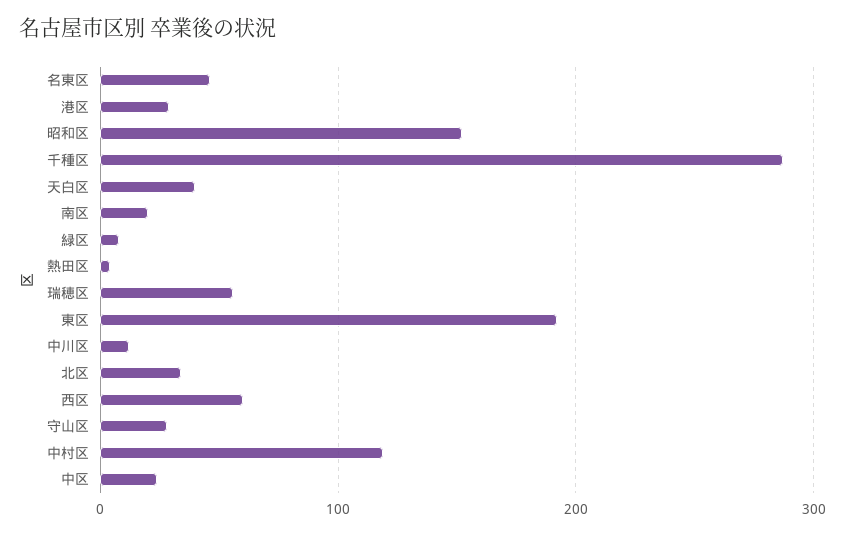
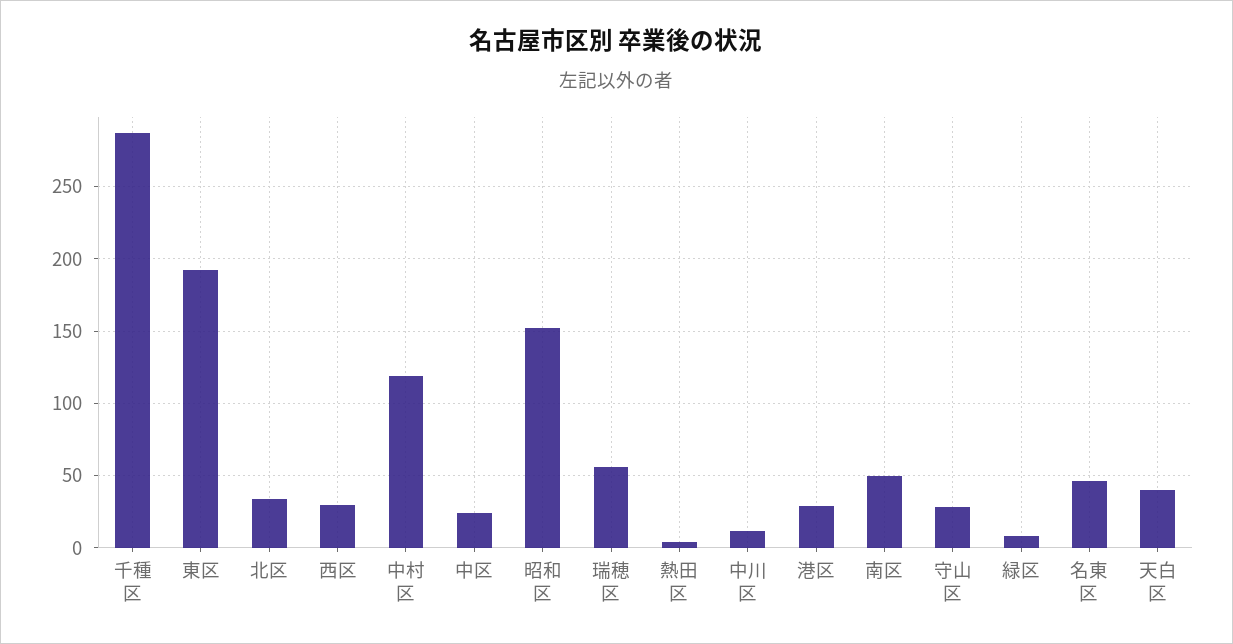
南区: 20 -> 50
西区: 60 -> 30

